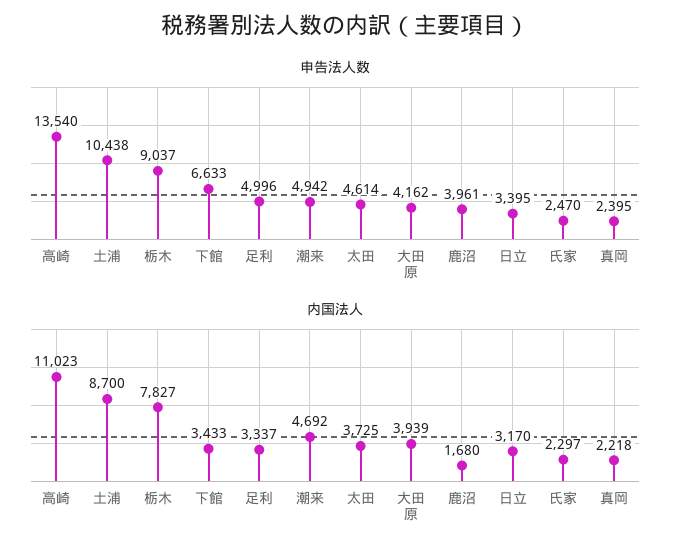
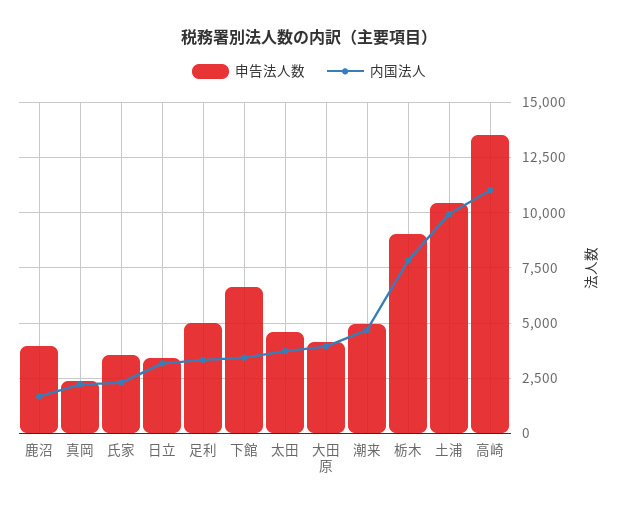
申告法人数, 氏家: 2470 -> 3500
内国法人, 土浦: 8700 -> 10000

